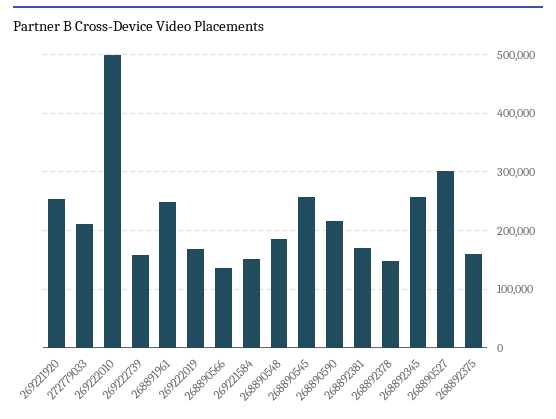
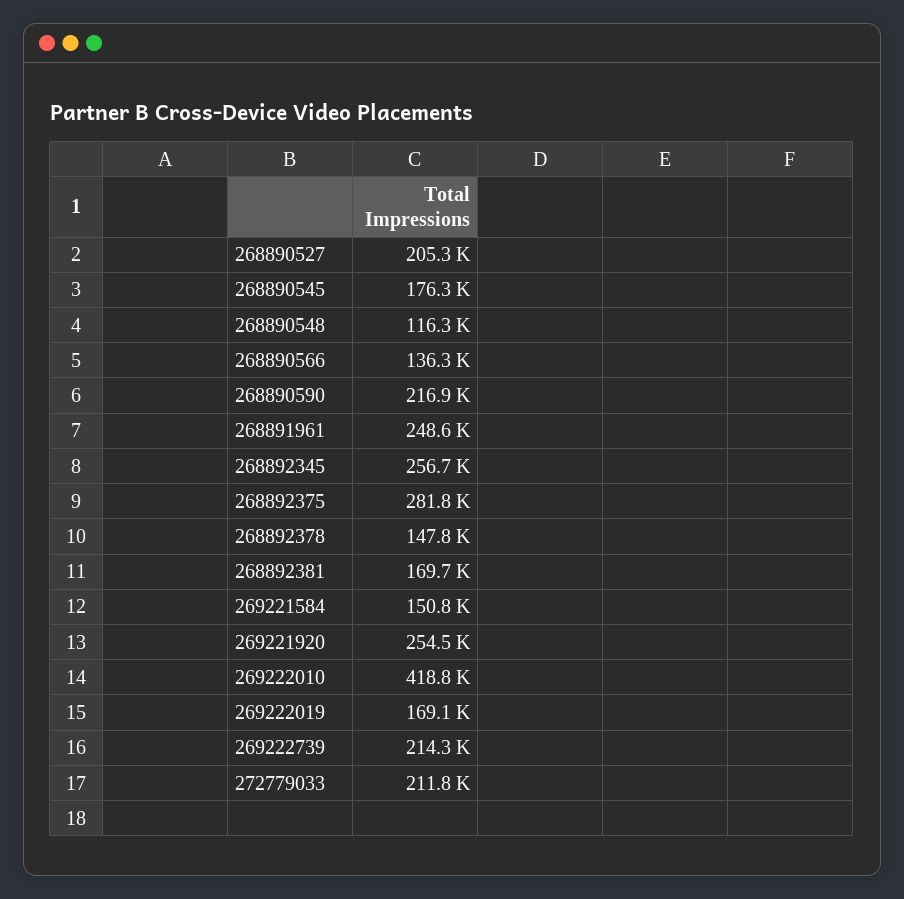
269222010: 500000 -> 418800
269222739: 160000 -> 214300
268890548: 180000 -> 116300
268890545: 260000 -> 176300
268890527: 300000 -> 205300
268892375: 160000 -> 281800

